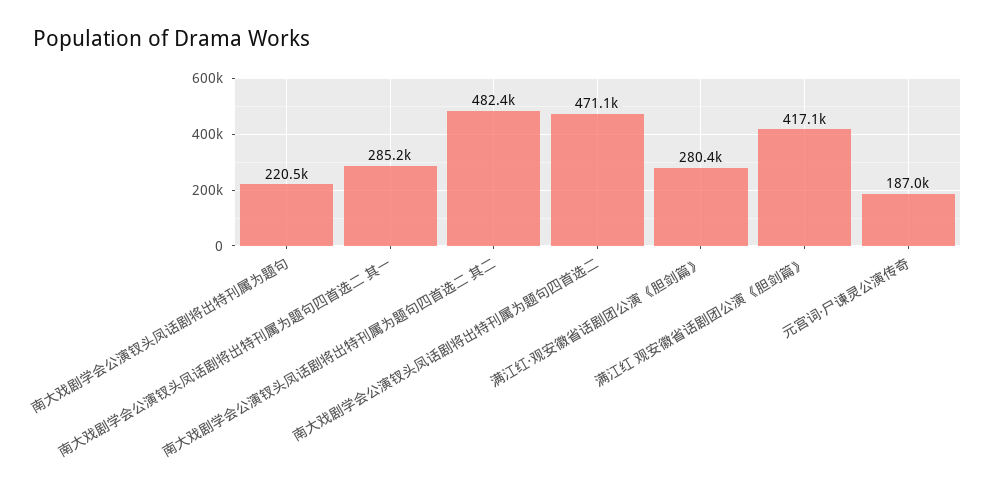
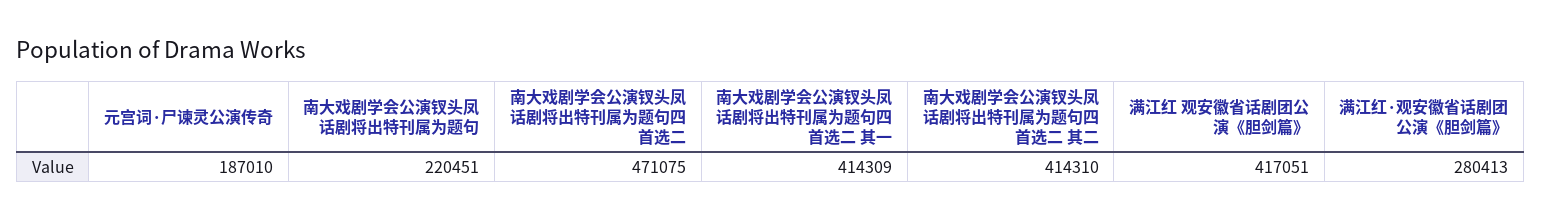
南大戏剧学会公演钗头凤话剧将出特刊属为题句四首选二 其一: 285200 -> 414309
南大戏剧学会公演钗头凤话剧将出特刊属为题句四首选二 其二: 482400 -> 414310

